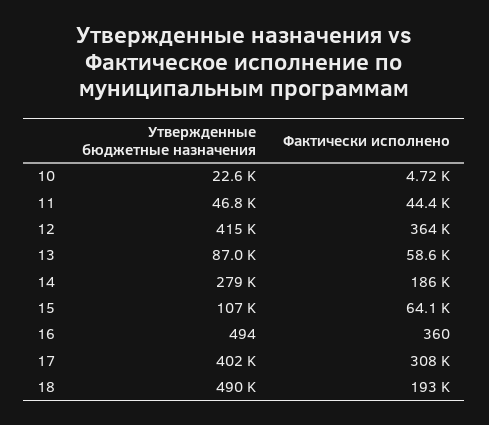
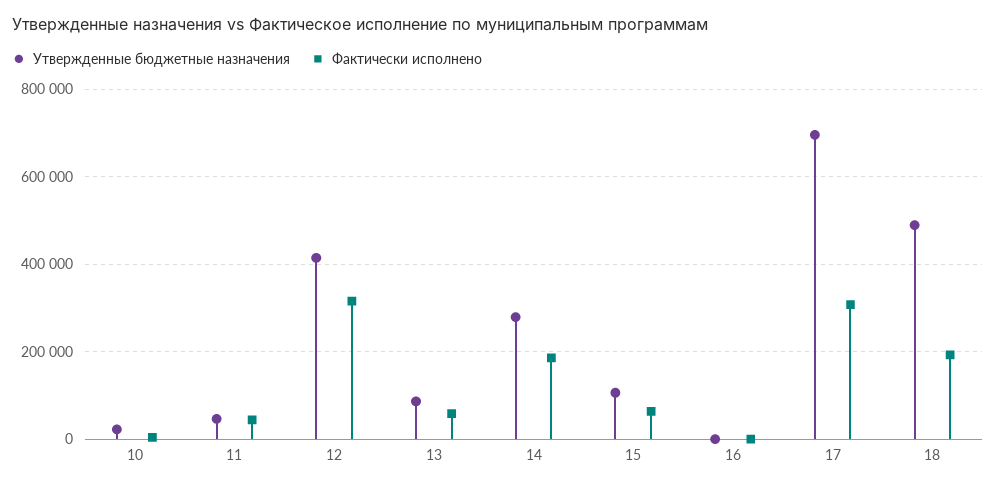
Фактически исполнено, 12: 364000 -> 320000
Утвержденные бюджетные назначения, 17: 402000 -> 700000

